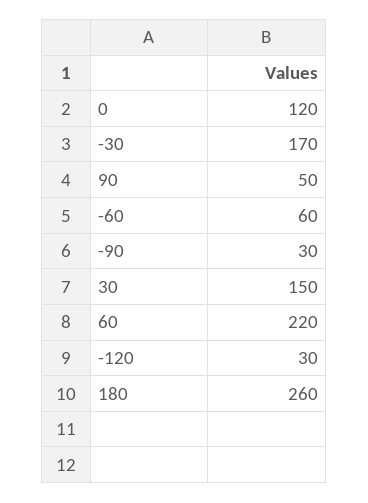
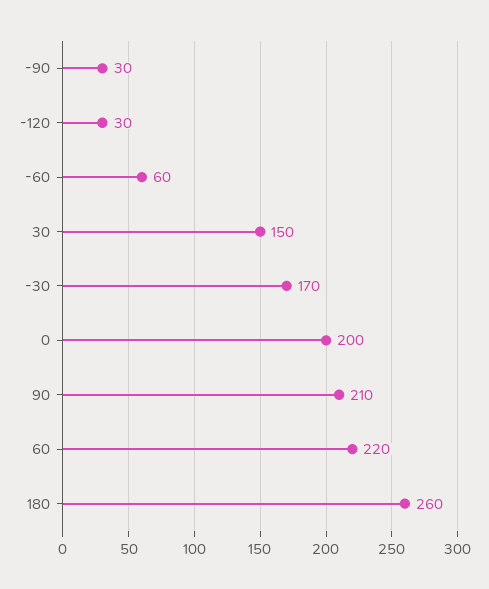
0: 120 -> 200
90: 50 -> 210

